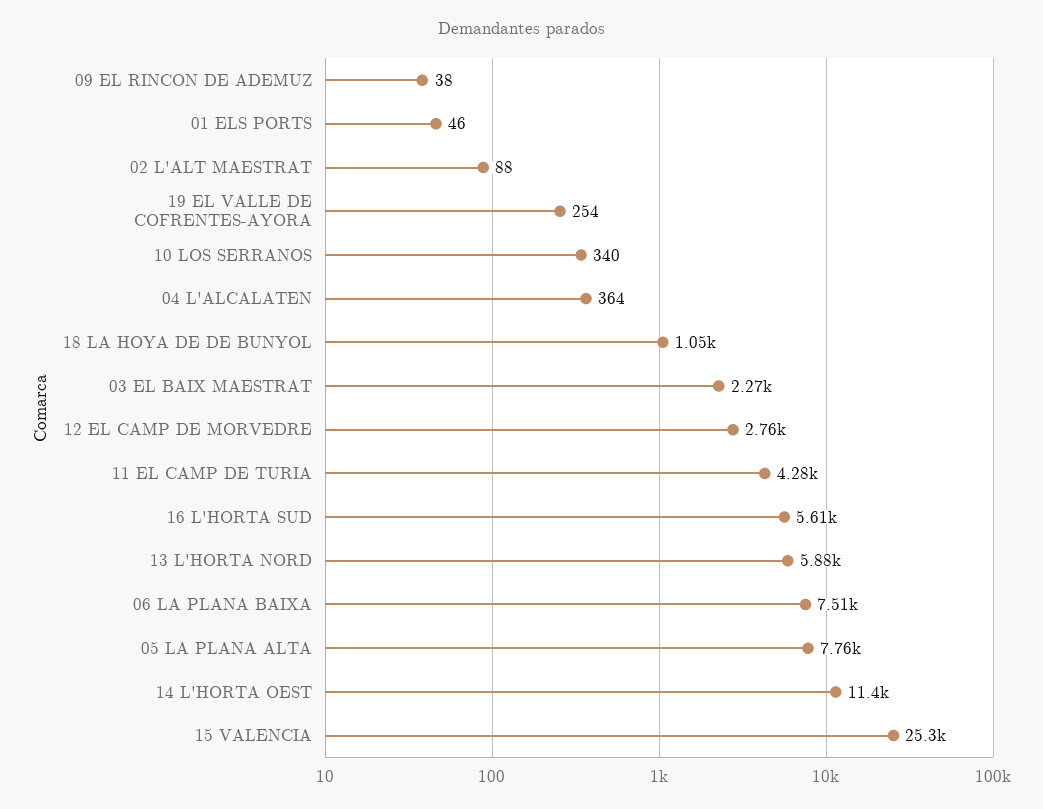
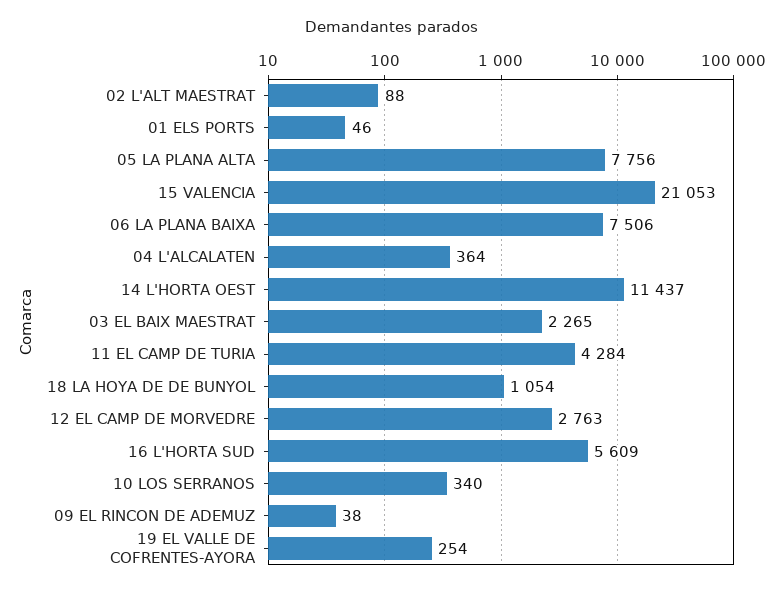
13 L'HORTA NORD: 5880 -> none
15 VALENCIA: 25300 -> 21053

